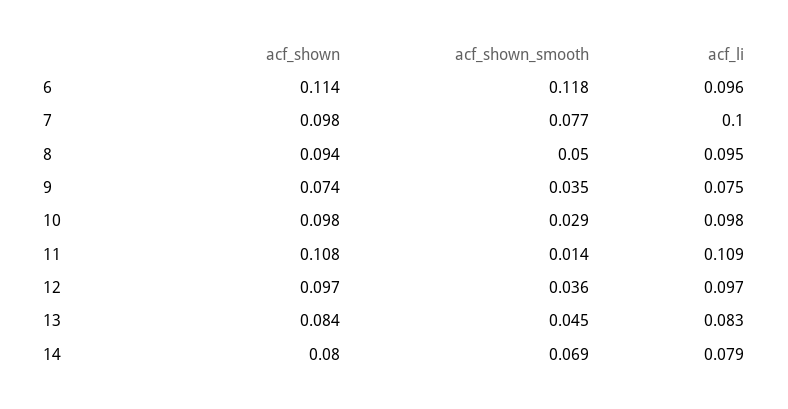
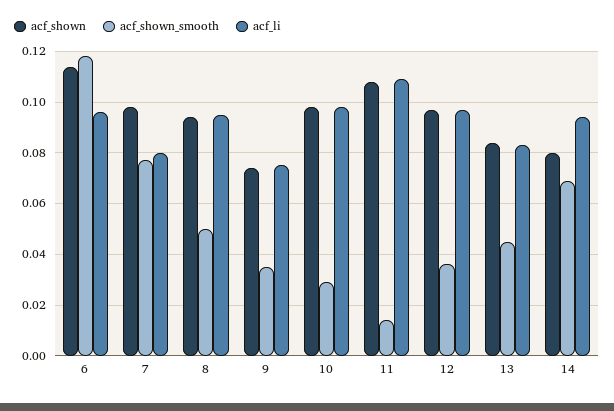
acf_li, 7: 0.1 -> 0.08
acf_li, 14: 0.079 -> 0.095

